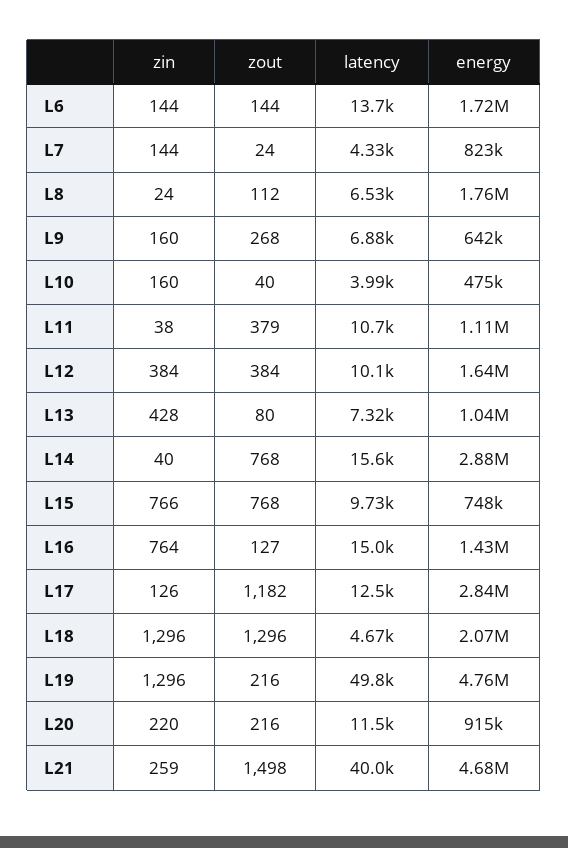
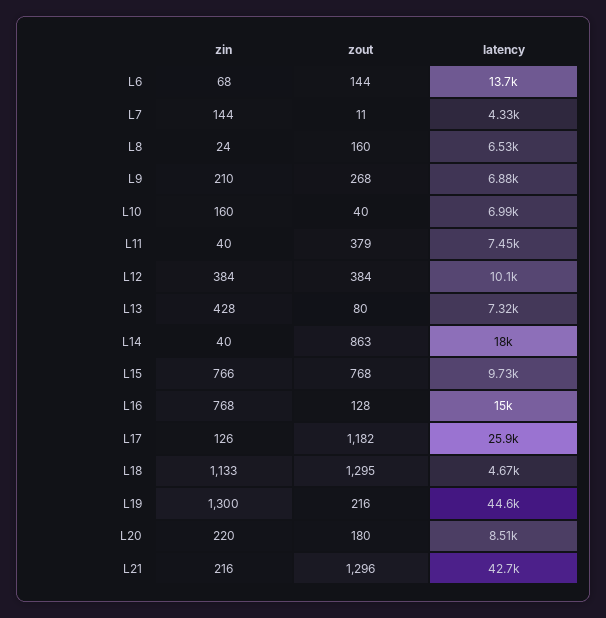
zin, L6: 144 -> 68
energy, L6: 1720000 -> none
zout, L7: 24 -> 11
energy, L7: 823000 -> none
zout, L8: 112 -> 160
energy, L8: 1760000 -> none
zin, L9: 160 -> 210
energy, L9: 642000 -> none
latency, L10: 3990 -> 6990
energy, L10: 475000 -> none
zin, L11: 38 -> 40
latency, L11: 10700 -> 7450
energy, L11: 1110000 -> none
energy, L12: 1640000 -> none
energy, L13: 1040000 -> none
zout, L14: 768 -> 863
latency, L14: 15600 -> 18000
energy, L14: 2880000 -> none
energy, L15: 748000 -> none
zin, L16: 764 -> 768
zout, L16: 127 -> 128
energy, L16: 1430000 -> none
latency, L17: 12500 -> 25900
energy, L17: 2840000 -> none
zin, L18: 1296 -> 1133
zout, L18: 1296 -> 1295
energy, L18: 2070000 -> none
zin, L19: 1296 -> 1300
latency, L19: 49800 -> 44600
energy, L19: 4760000 -> none
zout, L20: 216 -> 180
latency, L20: 11500 -> 8510
energy, L20: 915000 -> none
zin, L21: 259 -> 216
zout, L21: 1498 -> 1296
latency, L21: 40000 -> 42700
energy, L21: 4680000 -> none

